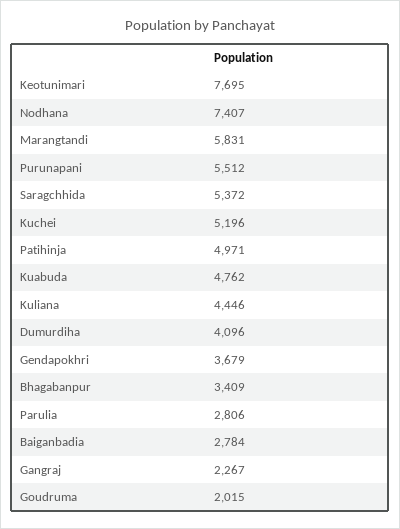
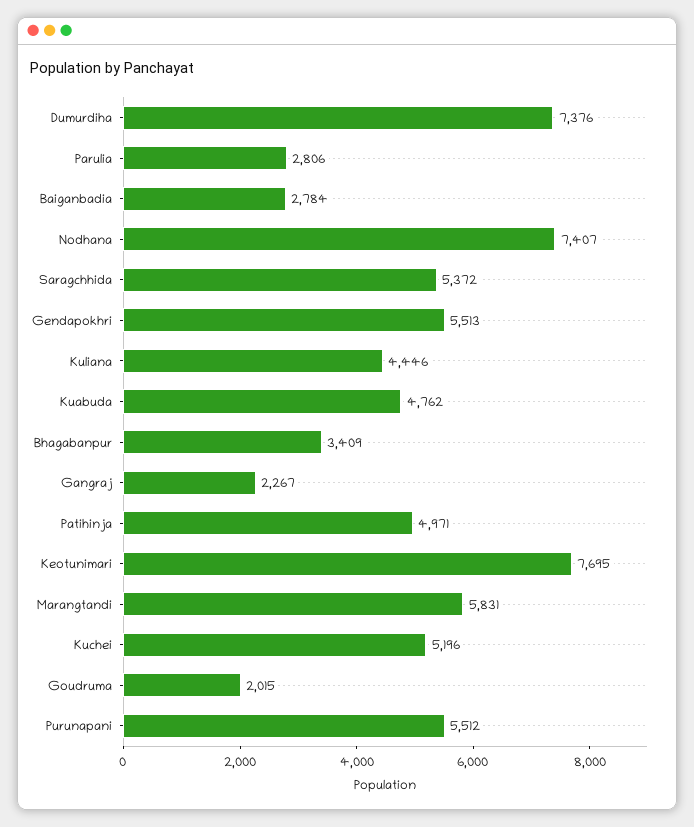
Dumurdiha: 4096 -> 7376
Gendapokhri: 3679 -> 5513

